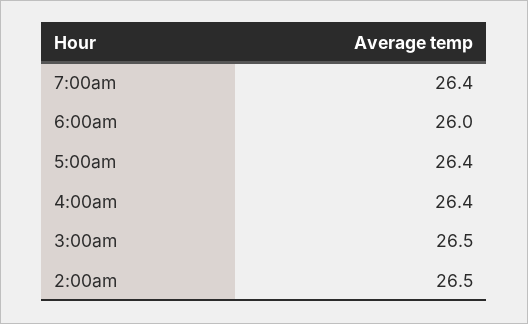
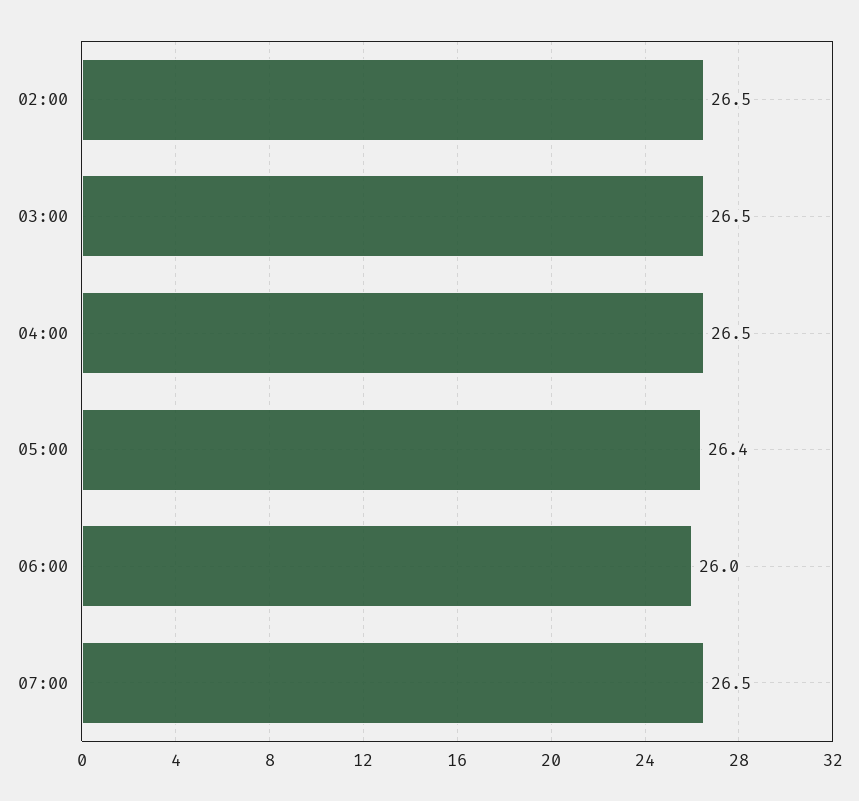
7:00am: 26.4 -> 26.5
4:00am: 26.4 -> 26.5

